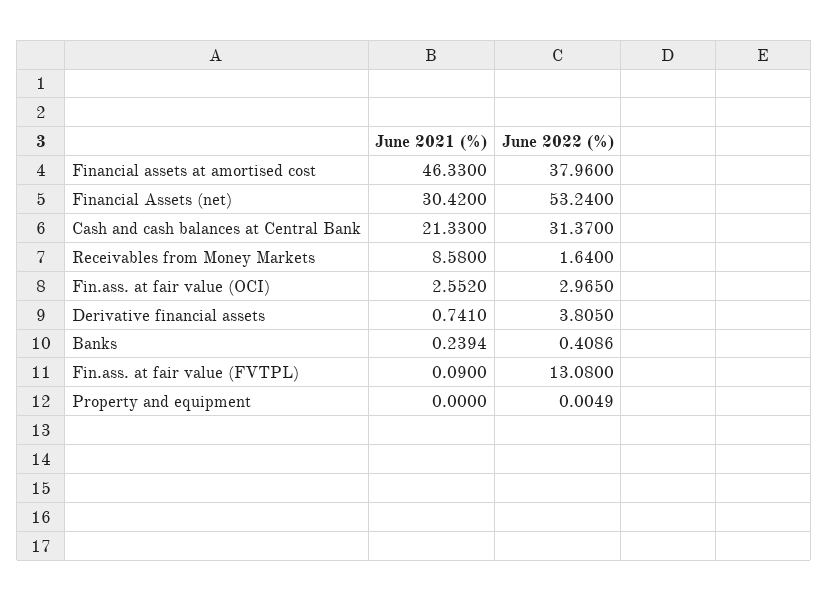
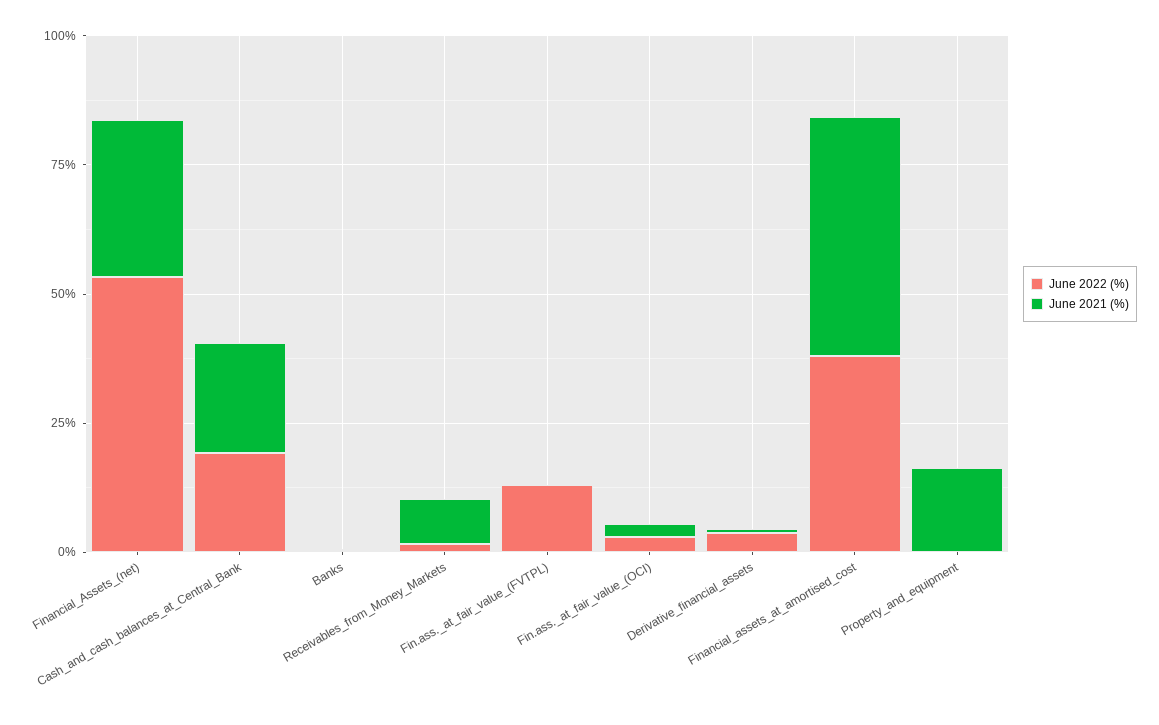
June 2022 (%), Cash and cash balances at Central Bank: 31.37 -> 20
June 2021 (%), Property and equipment: 0 -> 15

